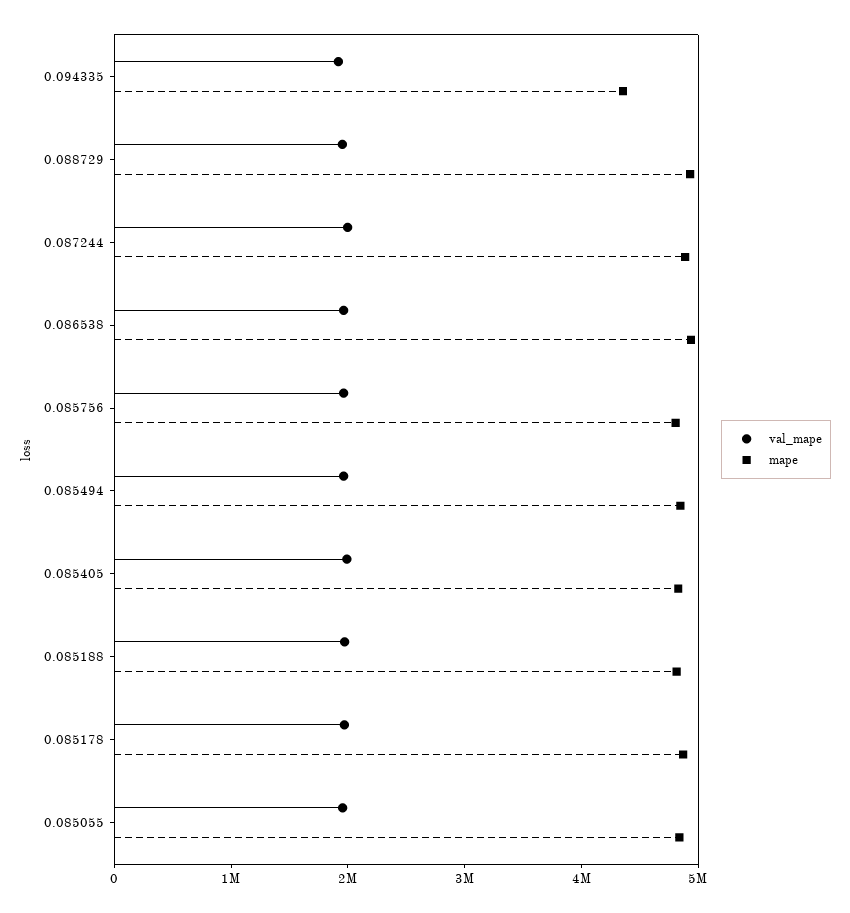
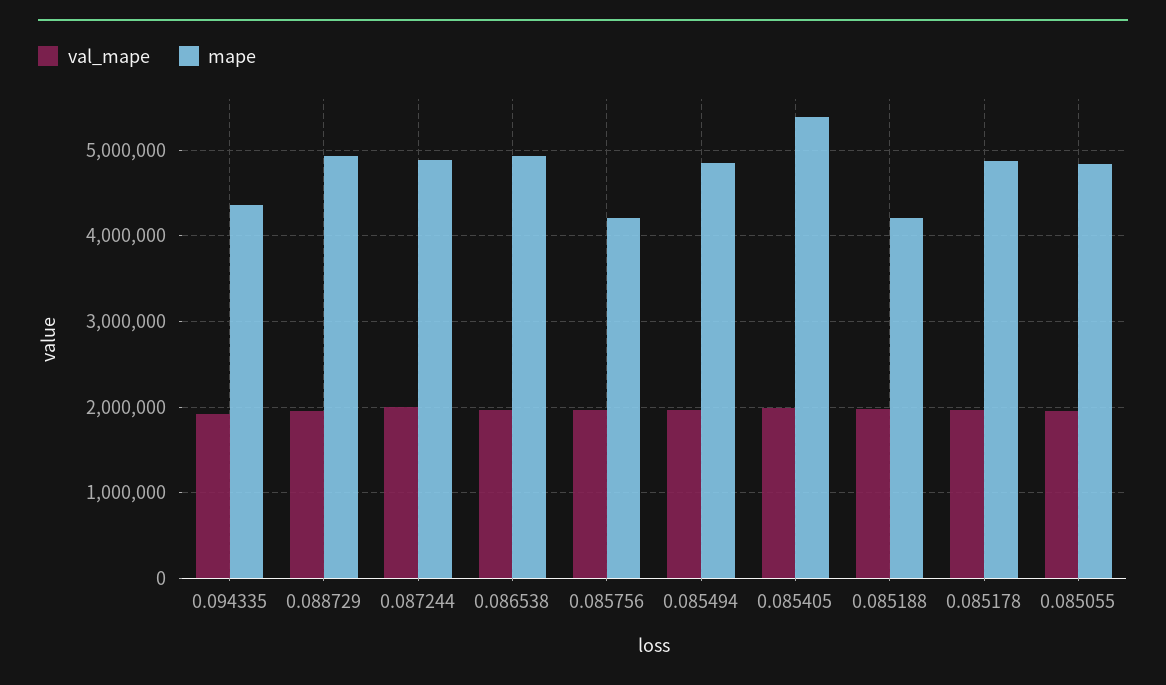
mape, 0.085756: 4800000 -> 4200000
mape, 0.085405: 4800000 -> 5400000
mape, 0.085188: 4800000 -> 4200000

